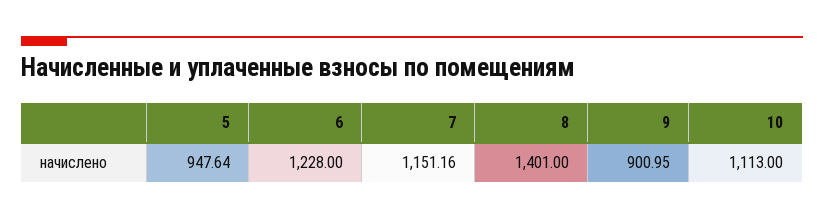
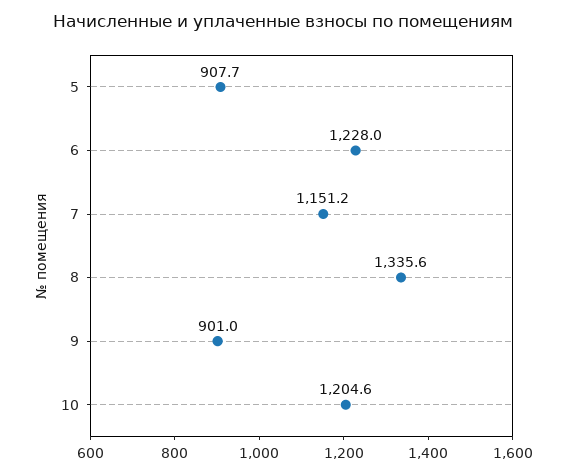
5: 947.64 -> 907.7
8: 1401 -> 1335.6
10: 1113 -> 1204.6

